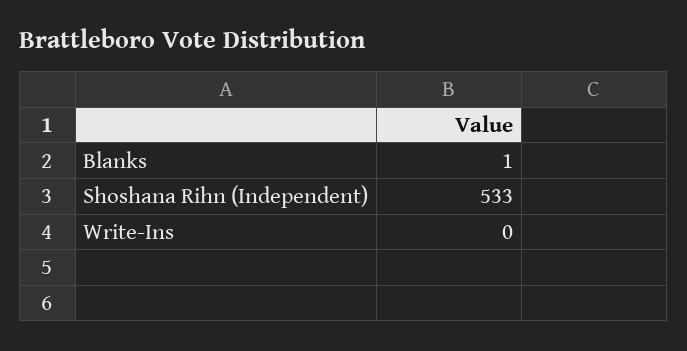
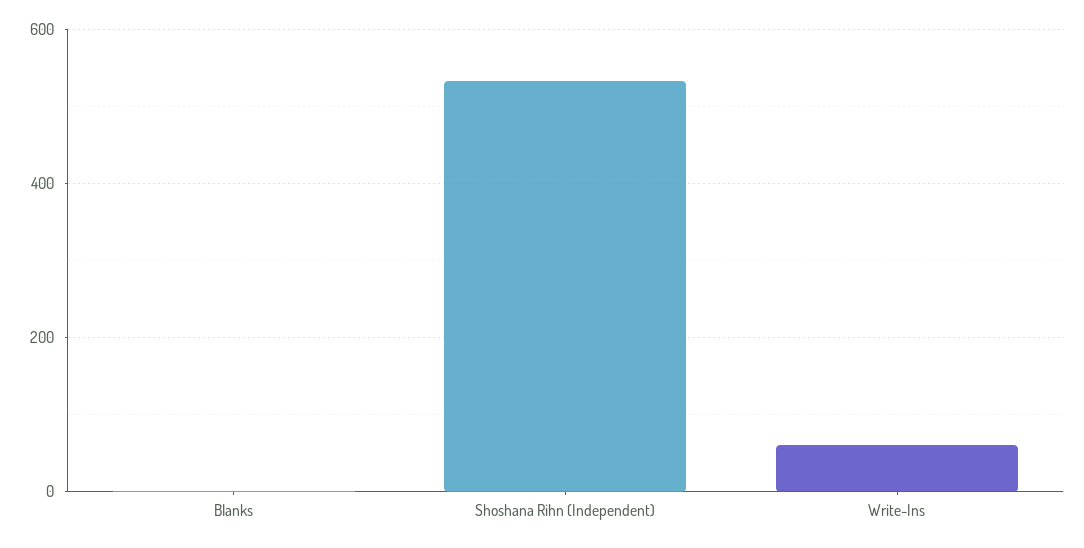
Write-Ins: 0 -> 60

